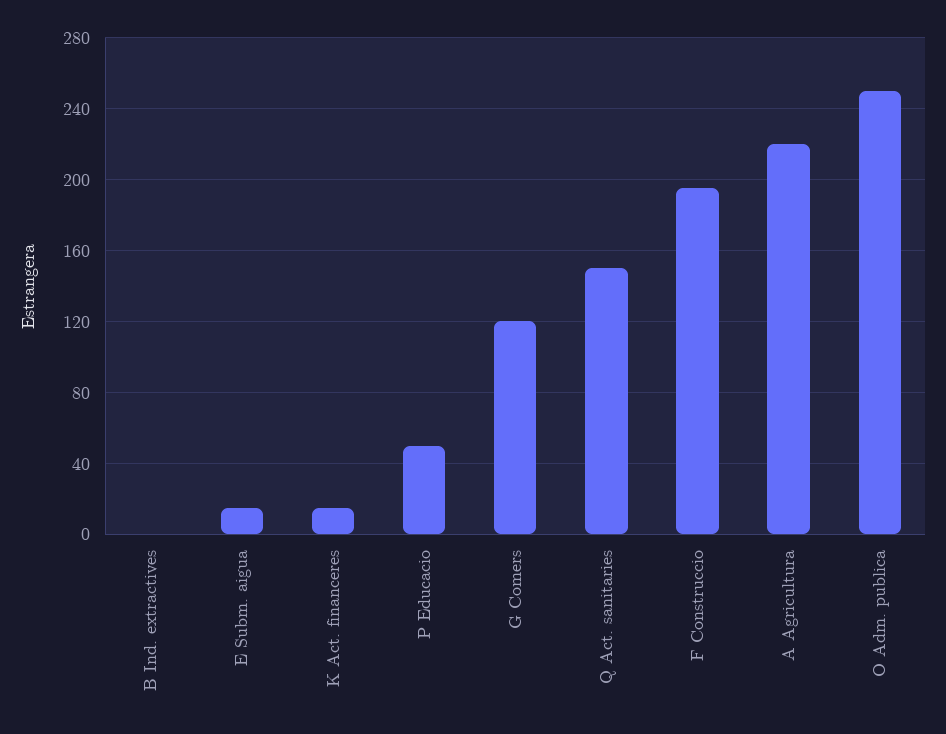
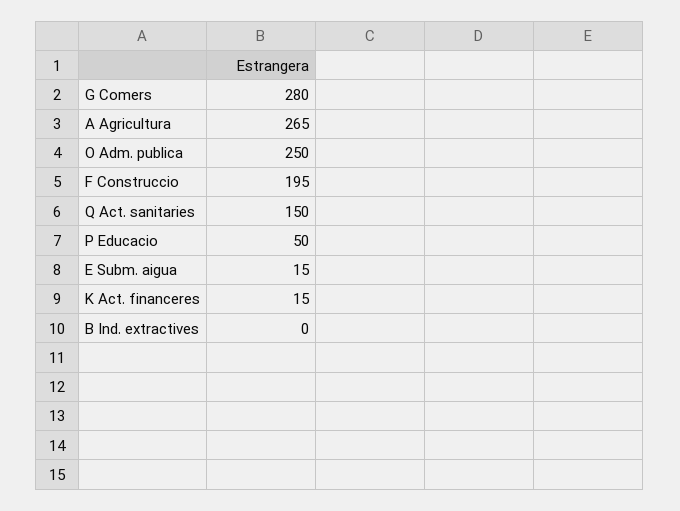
G Comers: 120 -> 280
A Agricultura: 220 -> 265

